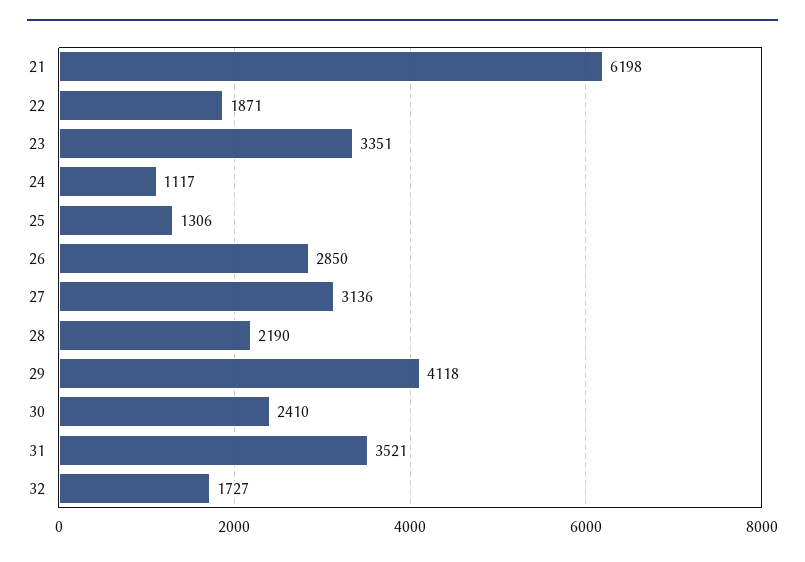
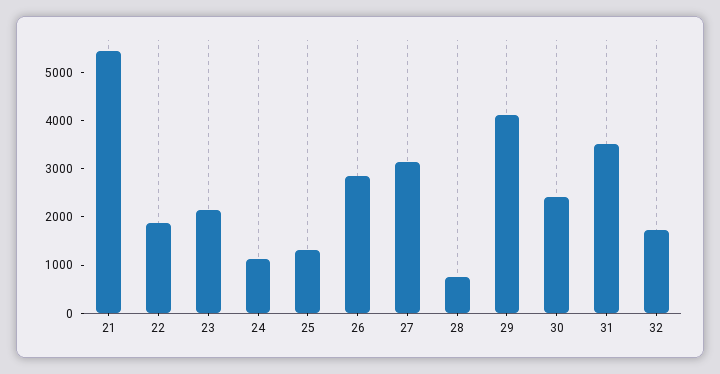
21: 6198 -> 5400
23: 3351 -> 2200
28: 2190 -> 800

